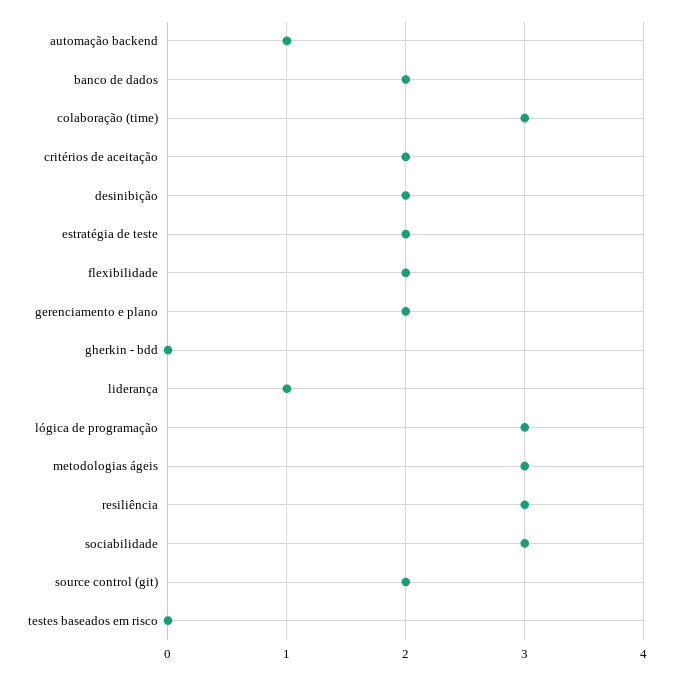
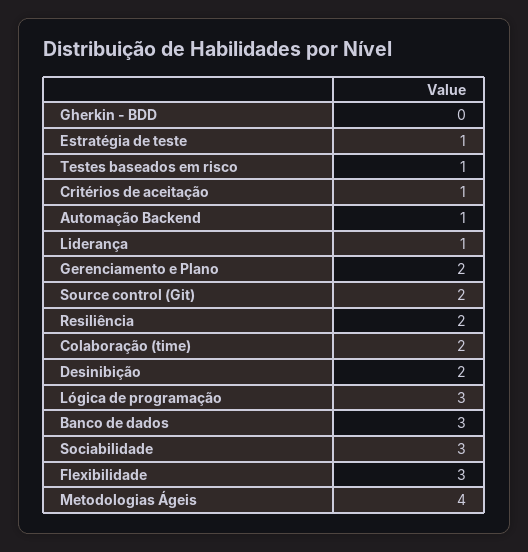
banco de dados: 2 -> 3
colaboração (time): 3 -> 2
critérios de aceitação: 2 -> 1
estratégia de teste: 2 -> 1
flexibilidade: 2 -> 3
metodologias ágeis: 3 -> 4
resiliência: 3 -> 2
testes baseados em risco: 0 -> 1

